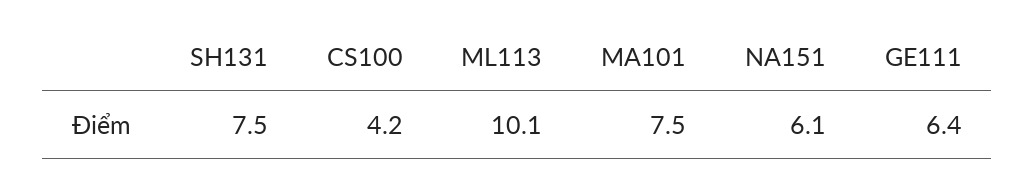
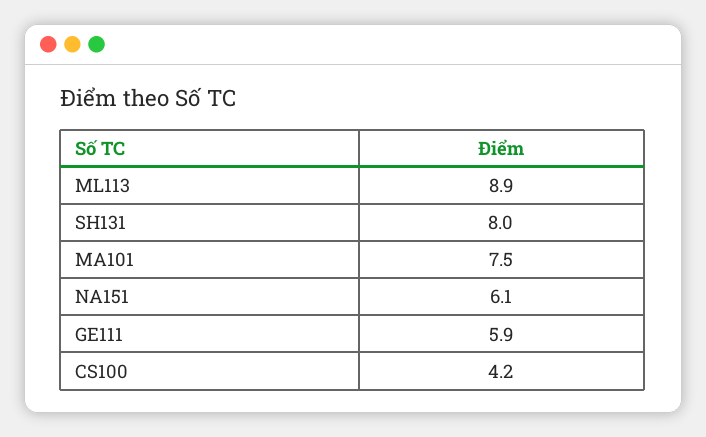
SH131: 7.5 -> 8
ML113: 10.1 -> 8.9
GE111: 6.4 -> 5.9

